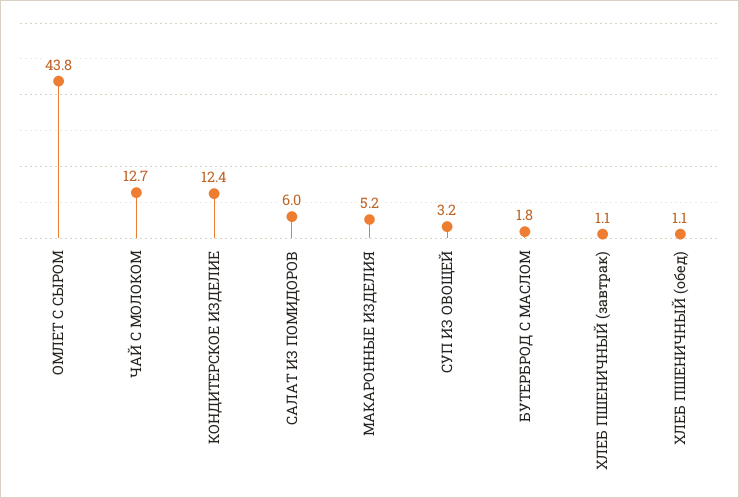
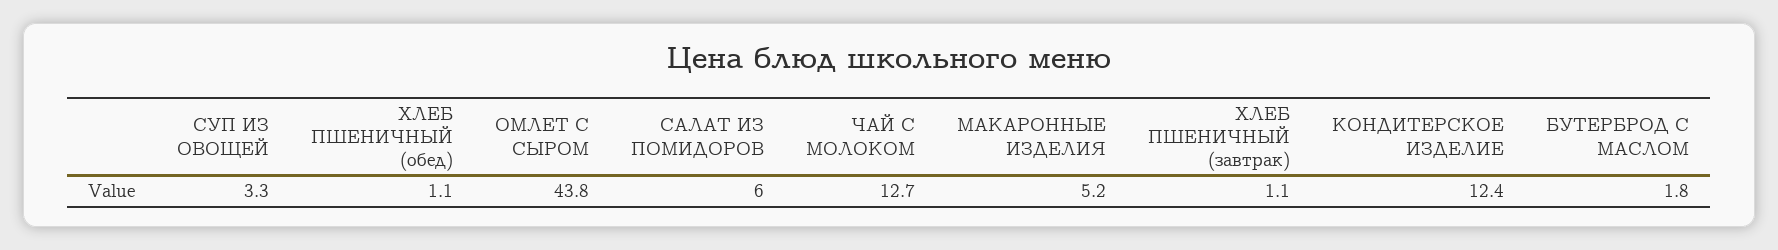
СУП ИЗ ОВОЩЕЙ: 3.2 -> 3.3

